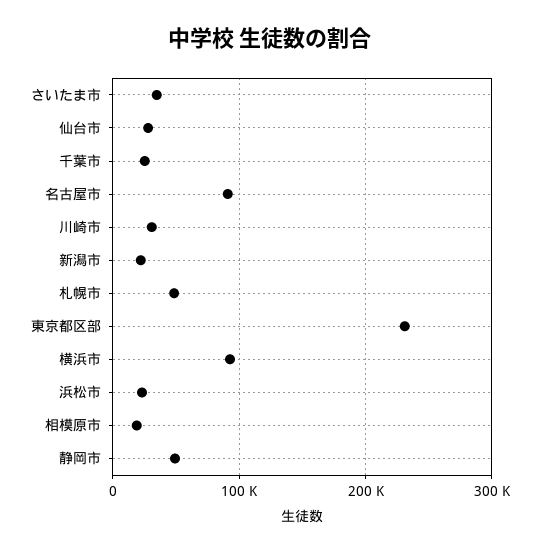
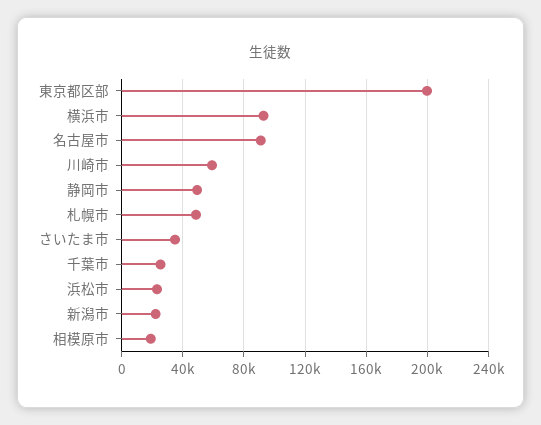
仙台市: 30000 -> none
川崎市: 30000 -> 60000
東京都区部: 230000 -> 200000

